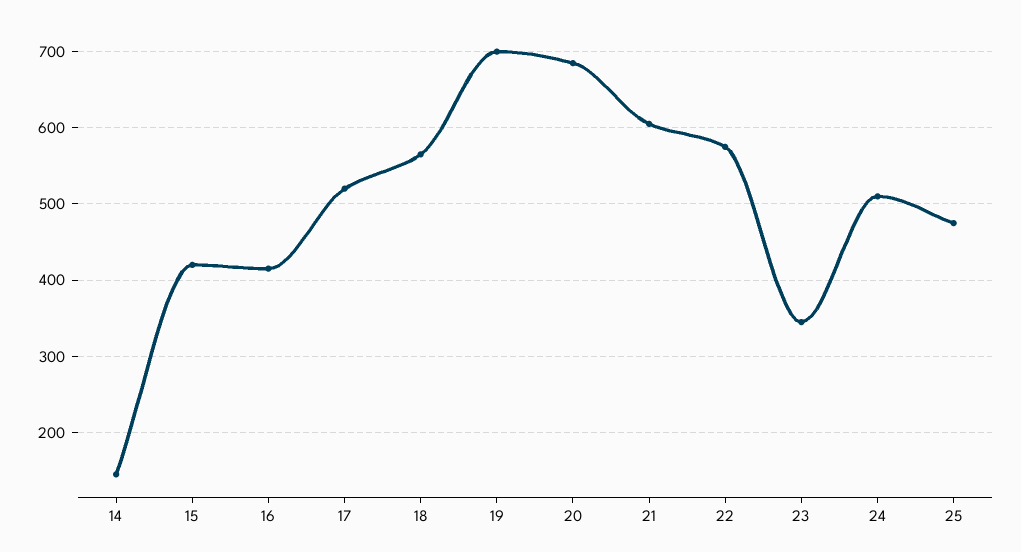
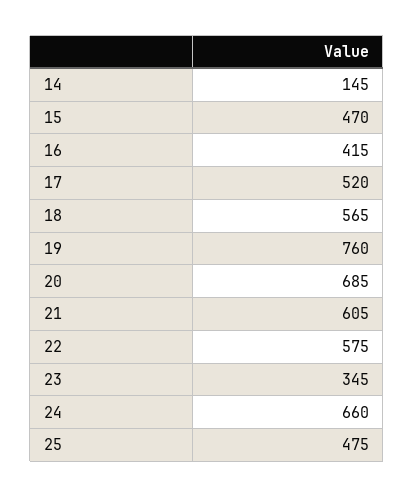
15: 420 -> 470
19: 700 -> 760
24: 510 -> 660

